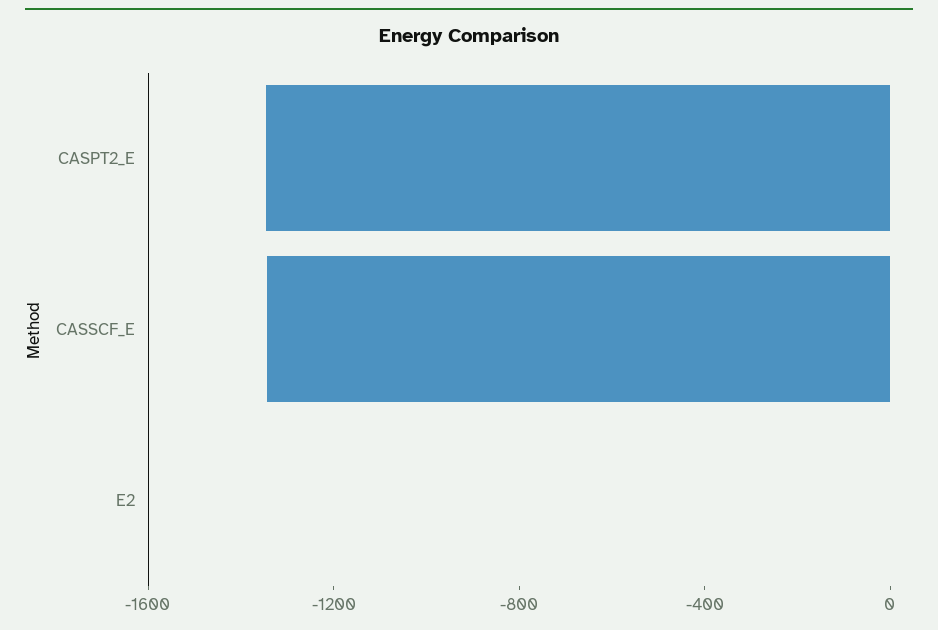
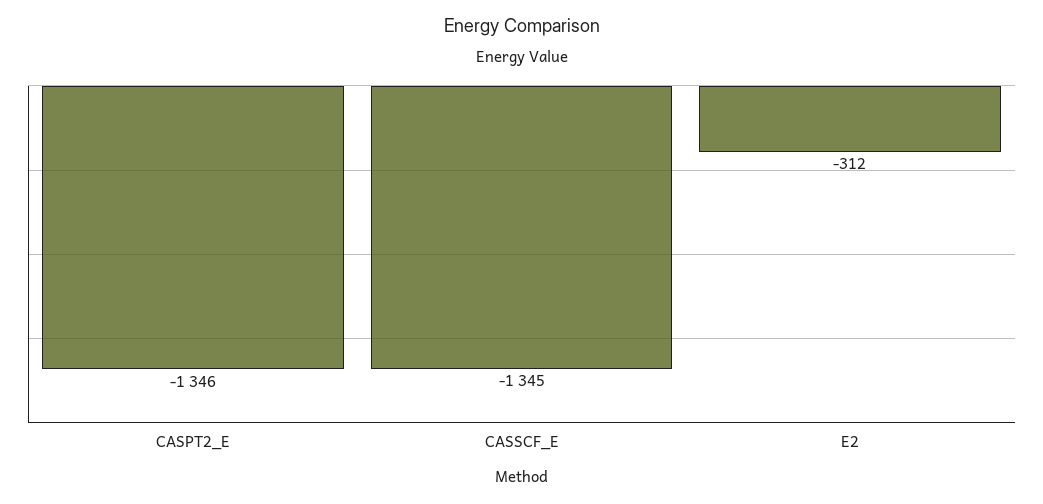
E2: 0 -> -312

